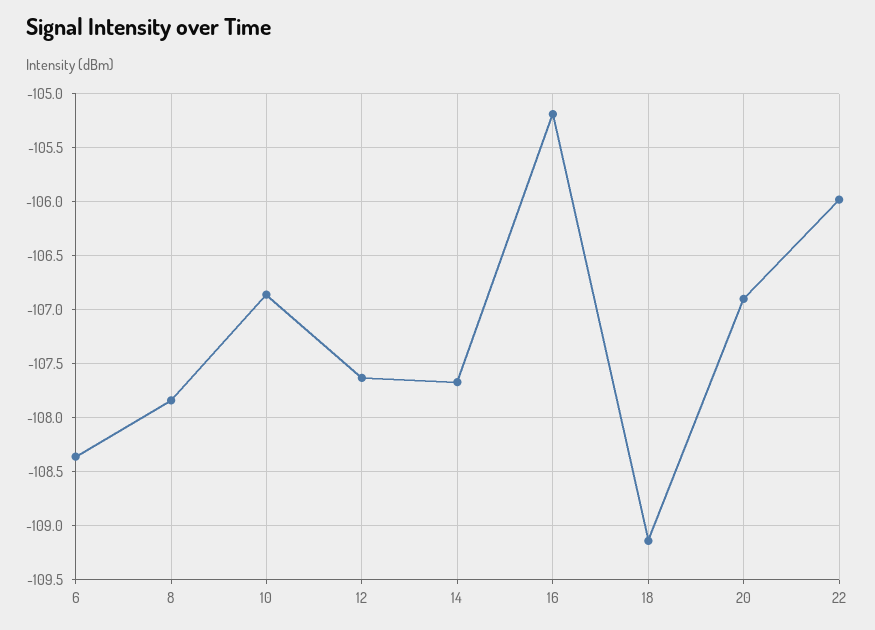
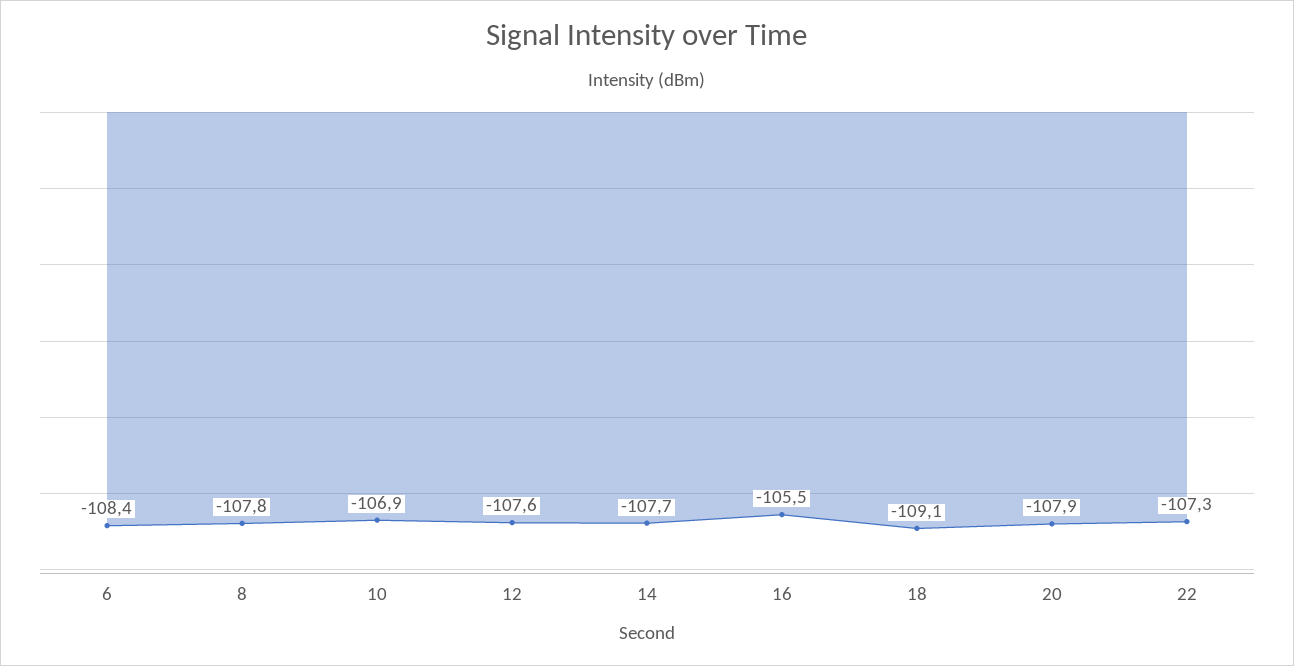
16: -105.2 -> -105.5
20: -106.9 -> -107.9
22: -106 -> -107.3

